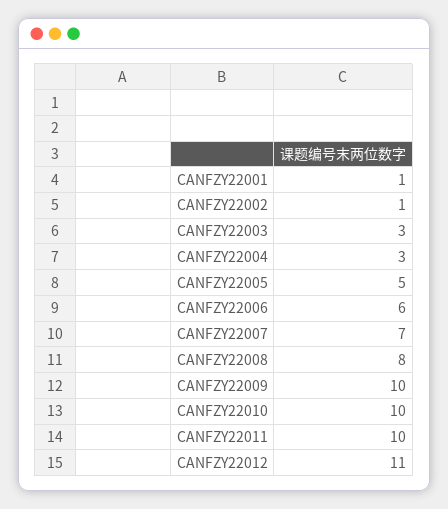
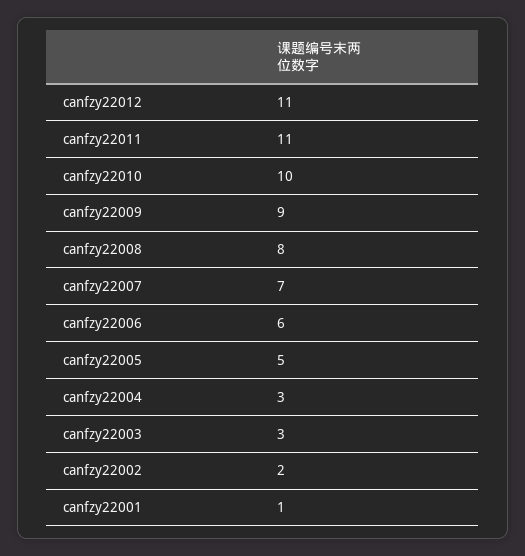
CANFZY22002: 1 -> 2
CANFZY22009: 10 -> 9
CANFZY22011: 10 -> 11

